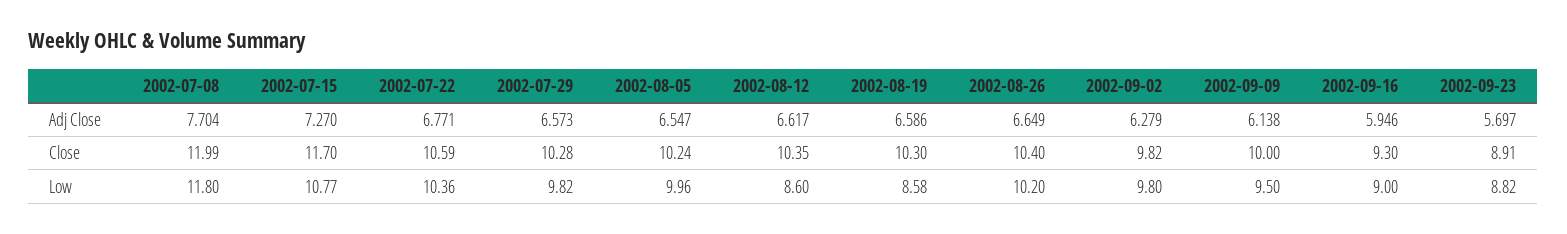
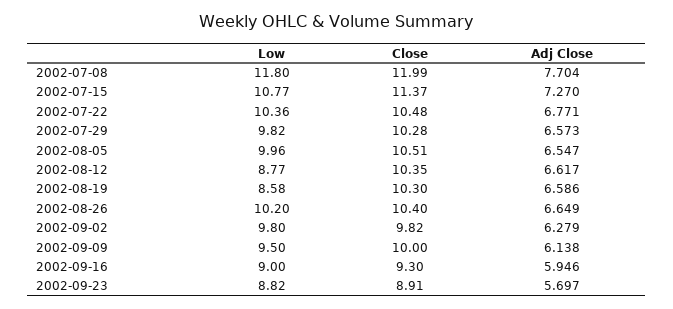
2002-07-15, Close: 11.7 -> 11.37
2002-07-22, Close: 10.59 -> 10.48
2002-08-05, Close: 10.24 -> 10.51
2002-08-12, Low: 8.6 -> 8.77

